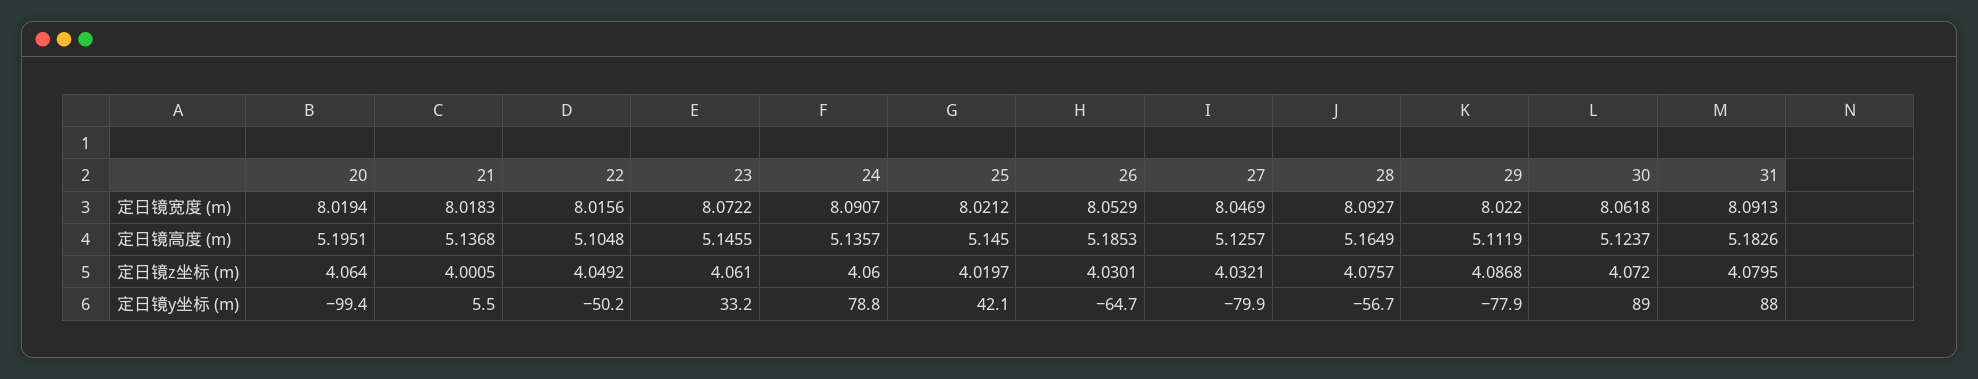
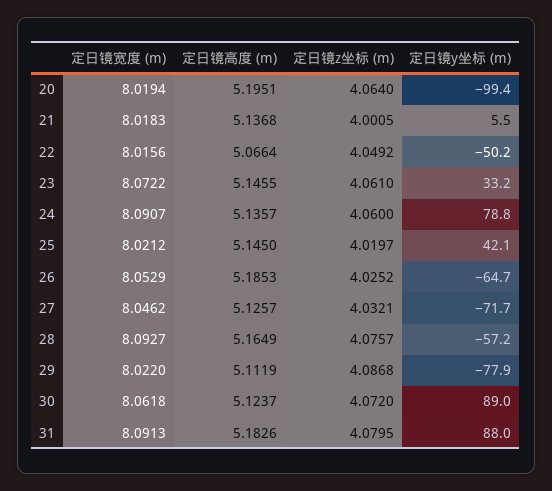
27, 定日镜宽度 (m): 8.0469 -> 8.0462
22, 定日镜高度 (m): 5.1048 -> 5.0664
26, 定日镜z坐标 (m): 4.0301 -> 4.0252
27, 定日镜y坐标 (m): -79.9 -> -71.7
28, 定日镜y坐标 (m): -56.7 -> -57.2

